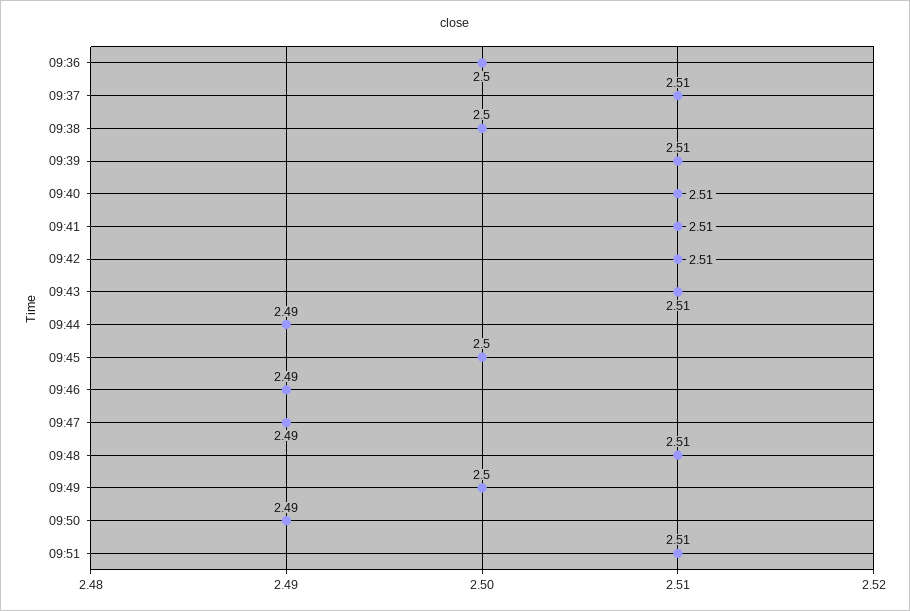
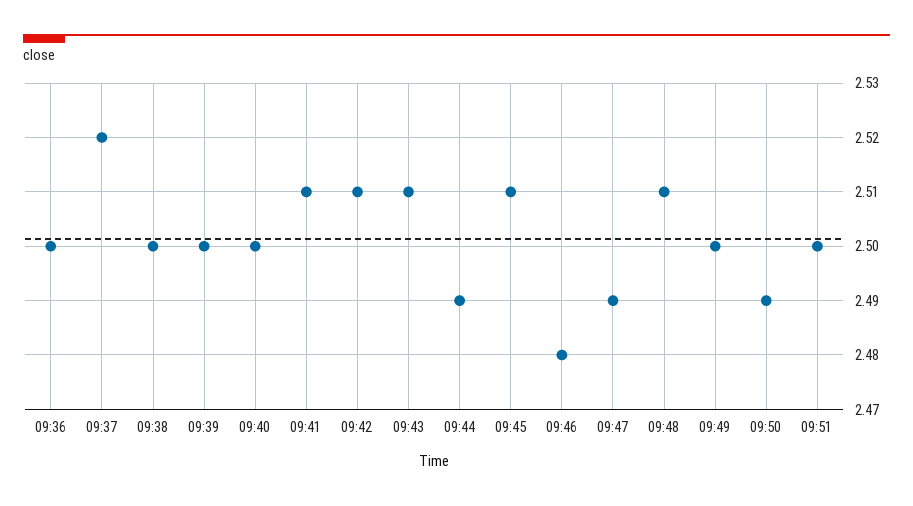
09:37: 2.51 -> 2.52
09:39: 2.51 -> 2.5
09:40: 2.51 -> 2.5
09:45: 2.5 -> 2.51
09:46: 2.49 -> 2.48
09:51: 2.51 -> 2.5

